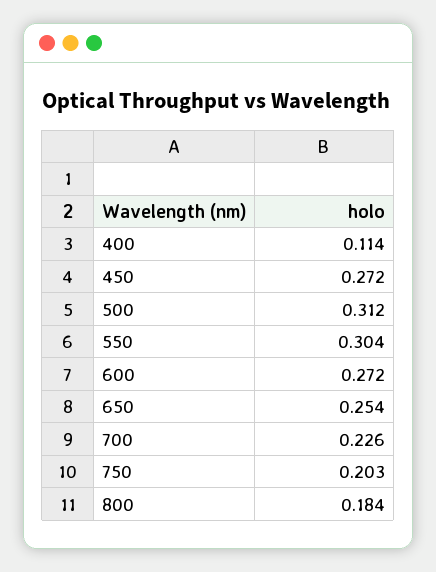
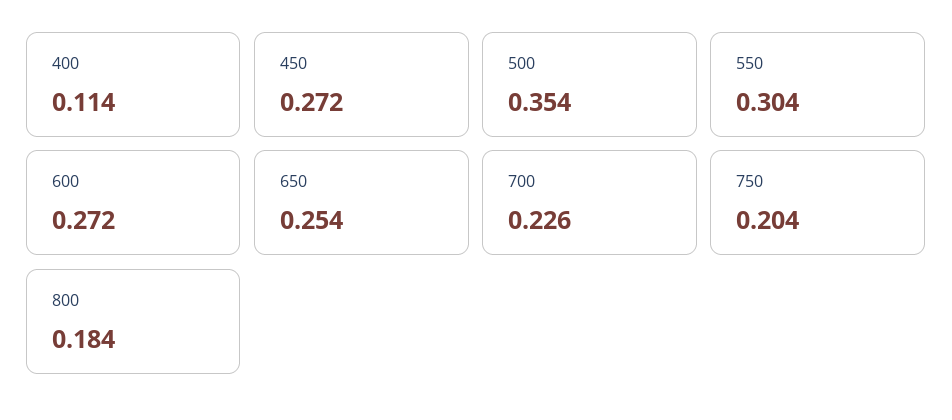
500: 0.312 -> 0.354
750: 0.203 -> 0.204

